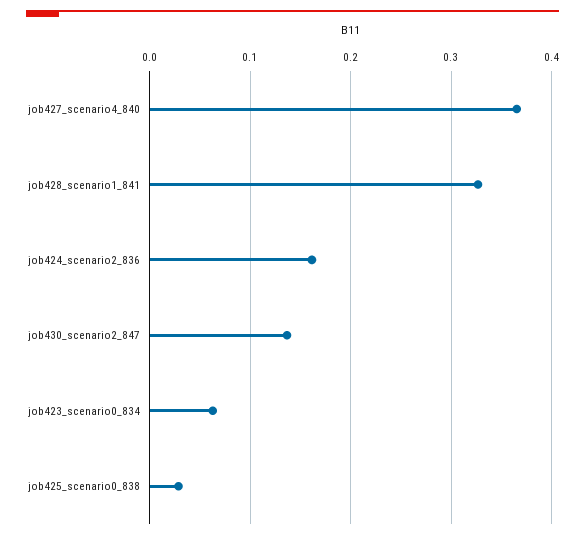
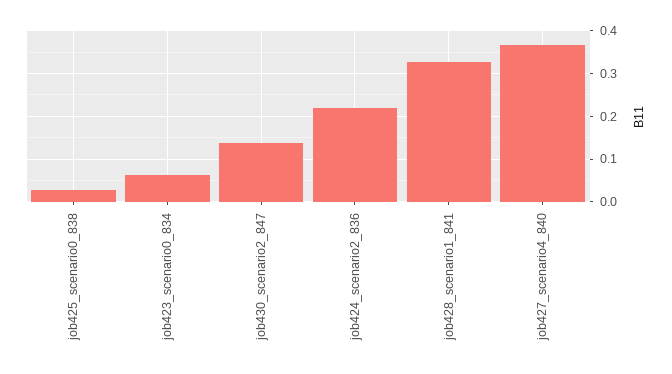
job424_scenario2_836: 0.16 -> 0.22

